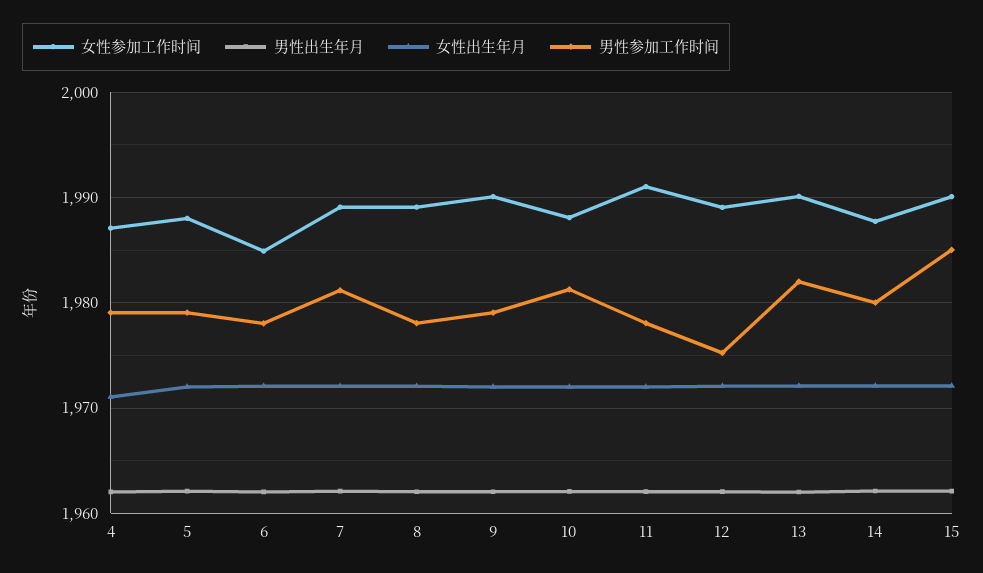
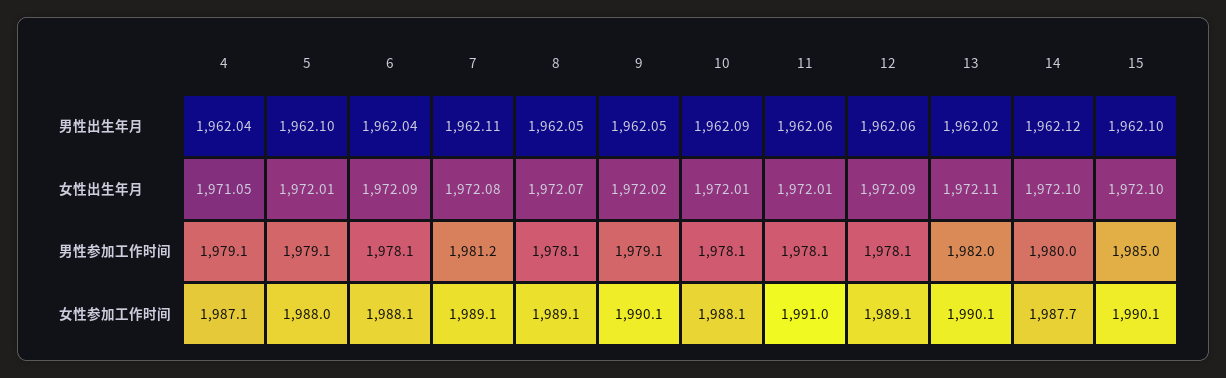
女性参加工作时间, 6: 1985 -> 1988.1
男性参加工作时间, 10: 1981 -> 1978.1
男性参加工作时间, 12: 1975 -> 1978.1

